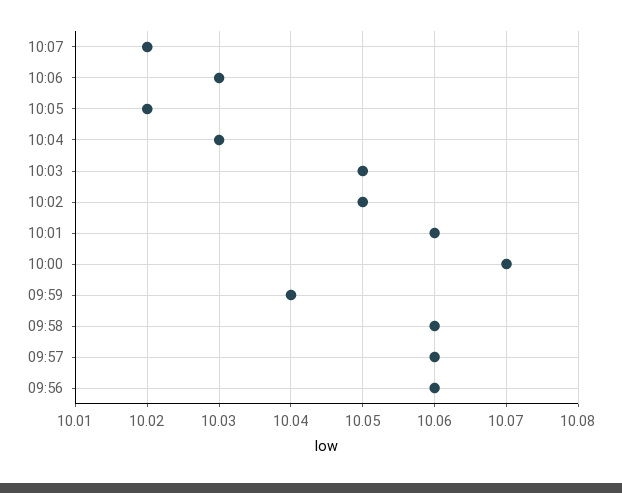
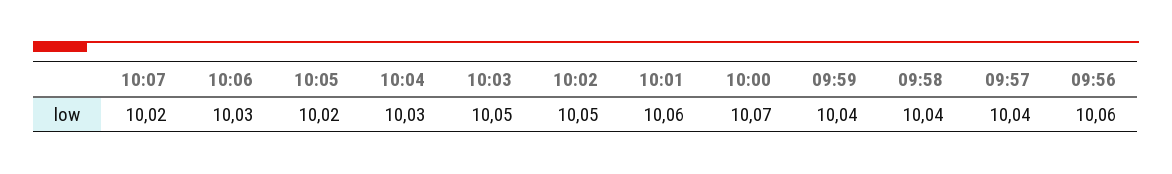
09:58: 10.06 -> 10.04
09:57: 10.06 -> 10.04

